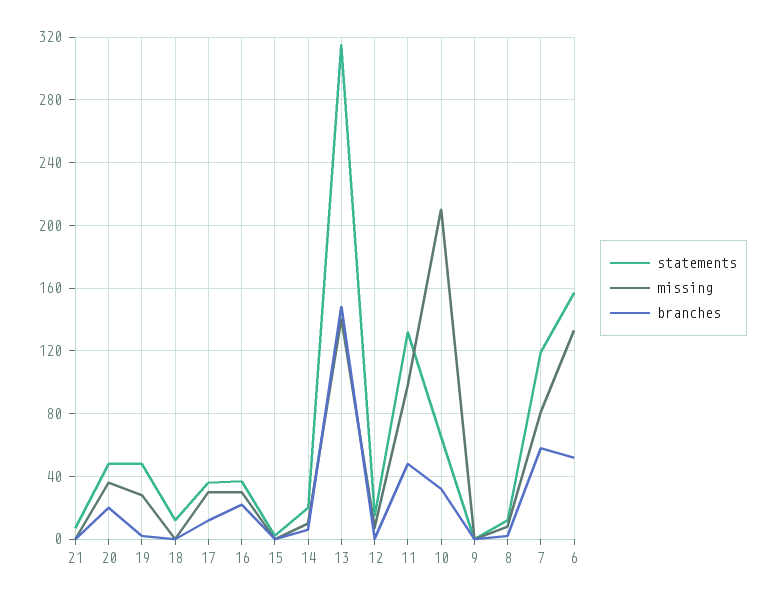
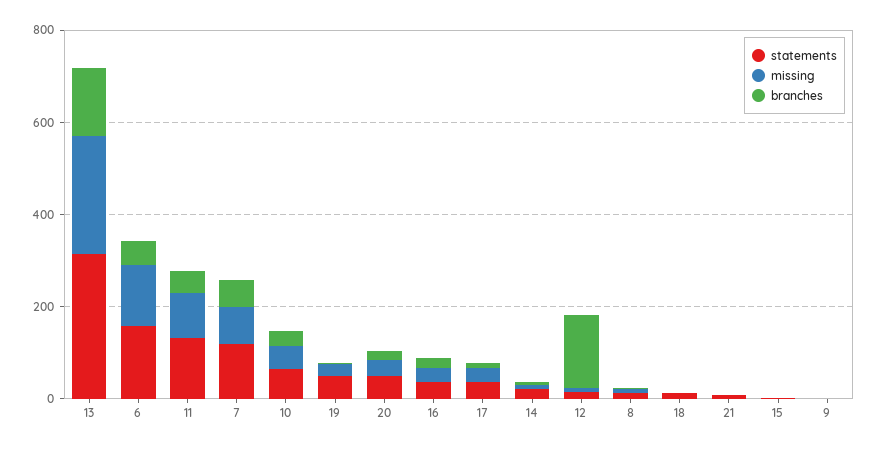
missing, 13: 140 -> 250
branches, 12: 0 -> 150
missing, 10: 210 -> 50

